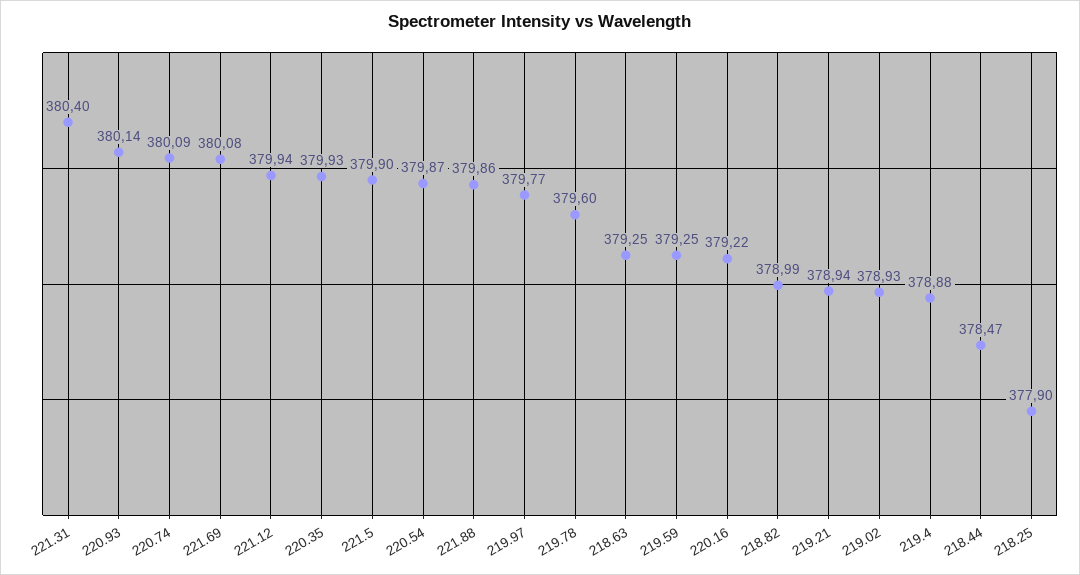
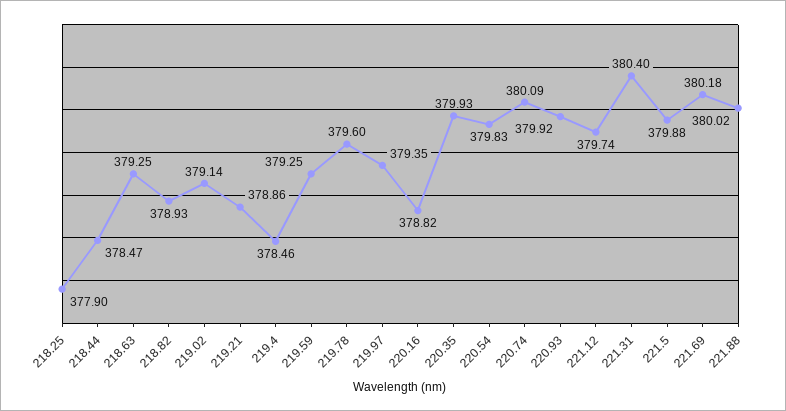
220.93: 380.14 -> 379.92
221.69: 380.08 -> 380.18
221.12: 379.94 -> 379.74
221.5: 379.9 -> 379.88
220.54: 379.87 -> 379.83
221.88: 379.86 -> 380.02
219.97: 379.77 -> 379.35
220.16: 379.22 -> 378.82
218.82: 378.99 -> 378.93
219.21: 378.94 -> 378.86
219.02: 378.93 -> 379.14
219.4: 378.88 -> 378.46

